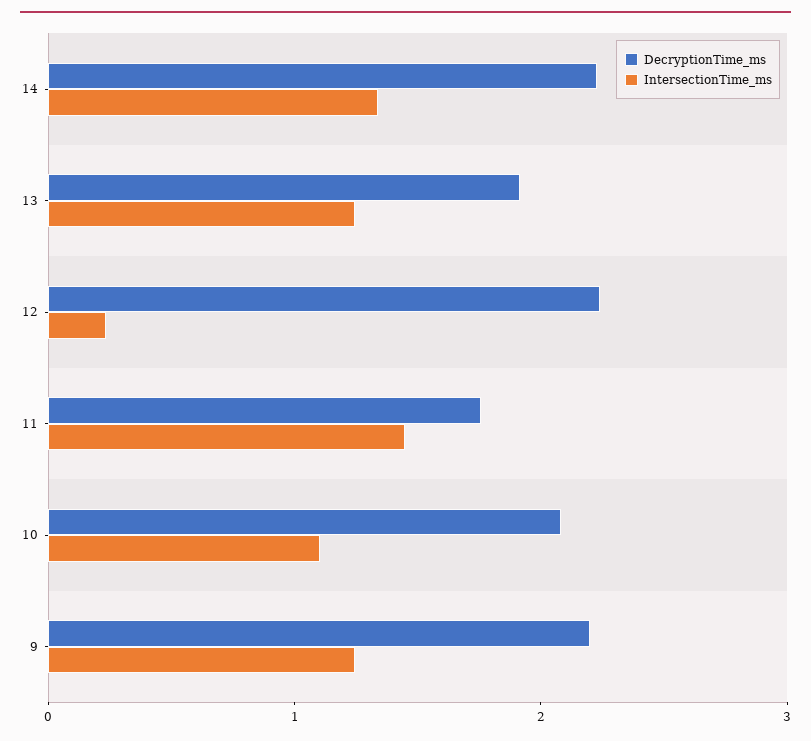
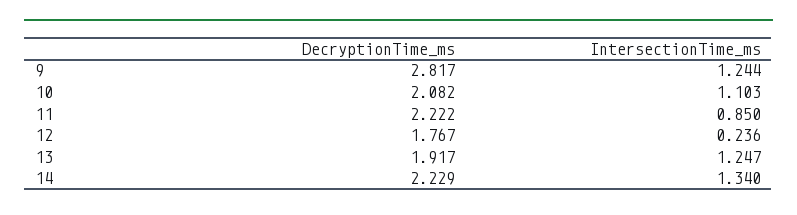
DecryptionTime_ms, 12: 2.2 -> 1.767
DecryptionTime_ms, 11: 1.8 -> 2.222
IntersectionTime_ms, 11: 1.4 -> 0.85
DecryptionTime_ms, 9: 2.2 -> 2.817

